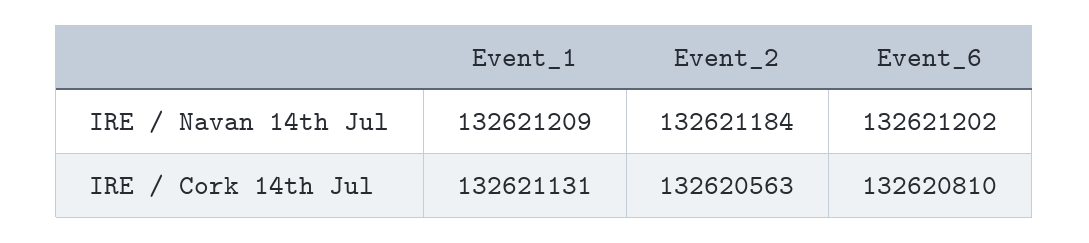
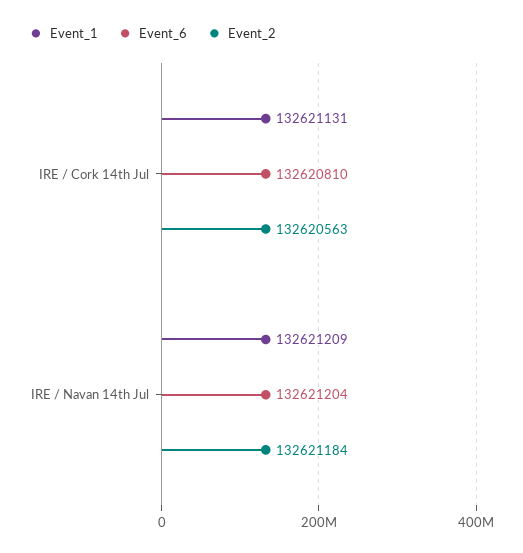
Event_6, IRE / Navan 14th Jul: 132621202 -> 132621204

